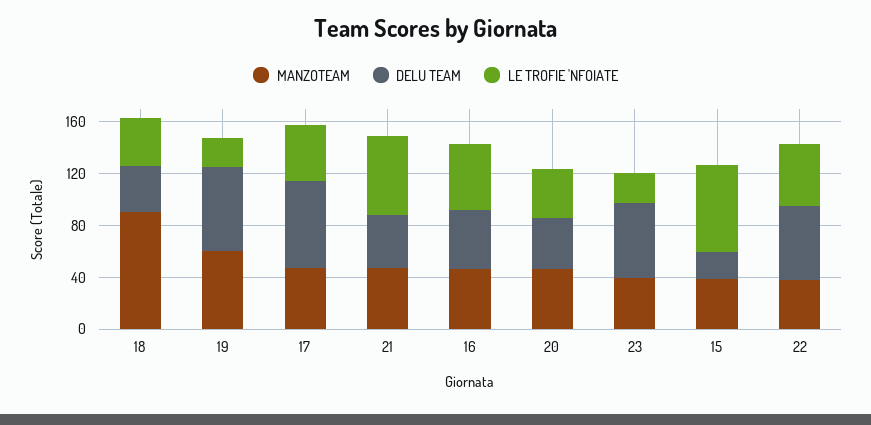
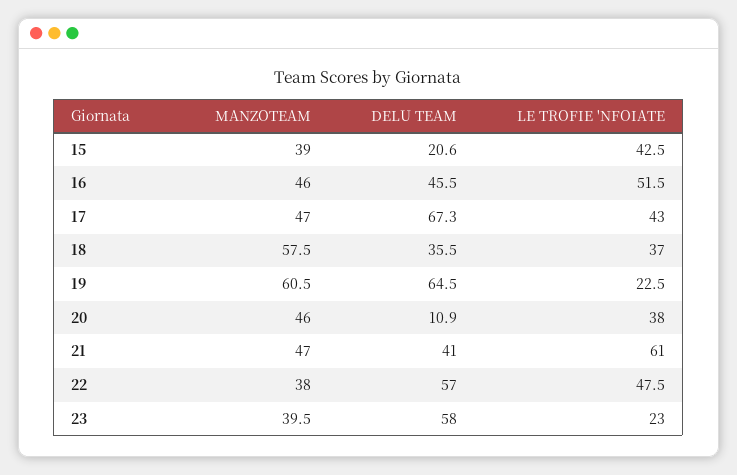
MANZOTEAM, 18: 90 -> 57.5
DELU TEAM, 20: 40 -> 10.9
LE TROFIE 'NFOIATE, 15: 70 -> 42.5

